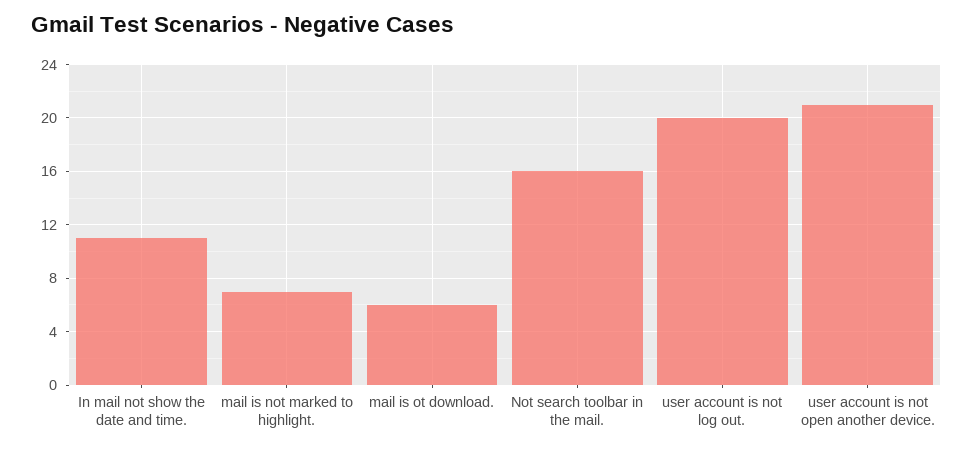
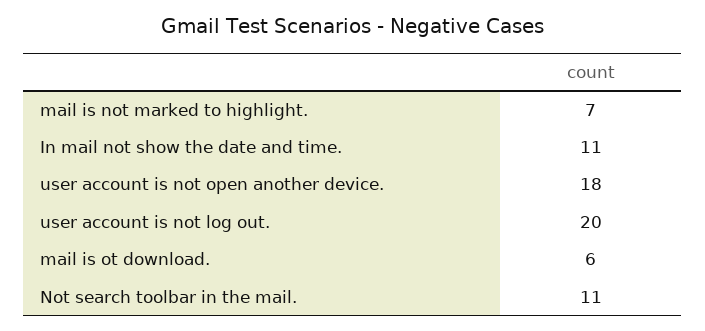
Not search toolbar in the mail.: 16 -> 11
user account is not open another device.: 21 -> 18

